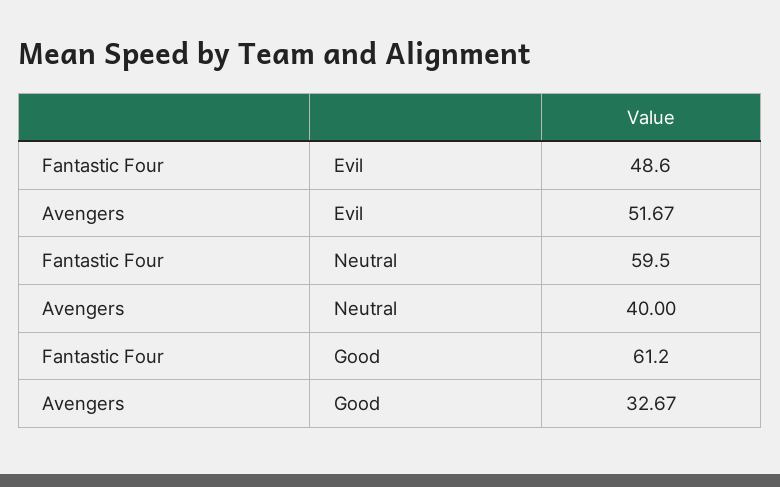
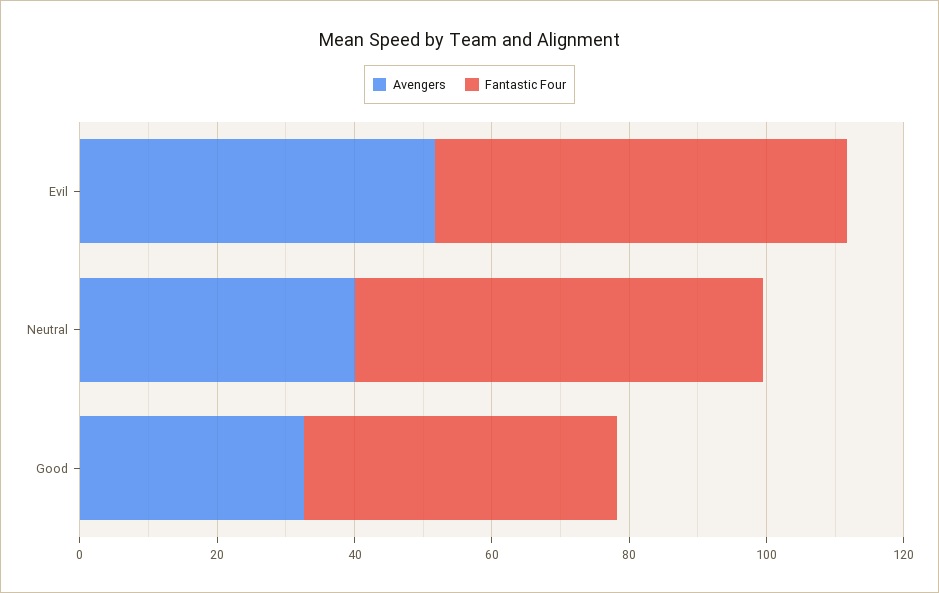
Fantastic Four, Evil: 48.6 -> 60
Fantastic Four, Good: 61.2 -> 45

